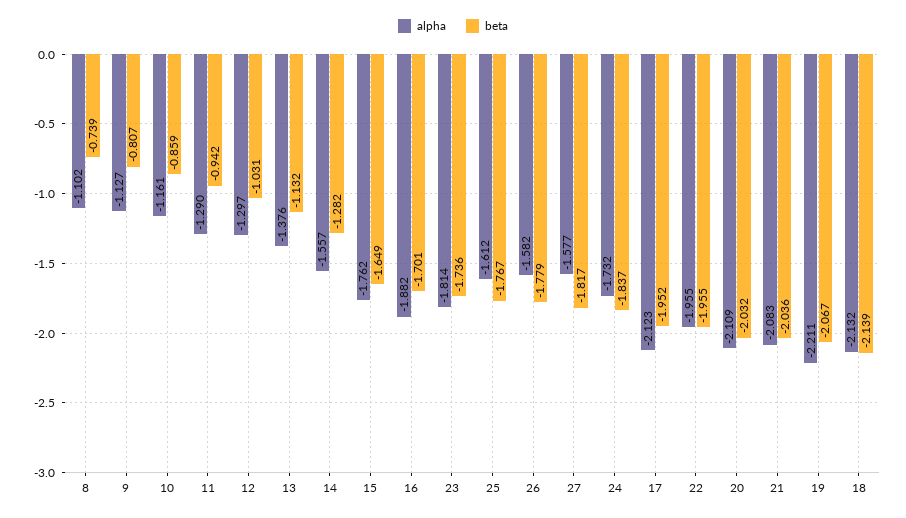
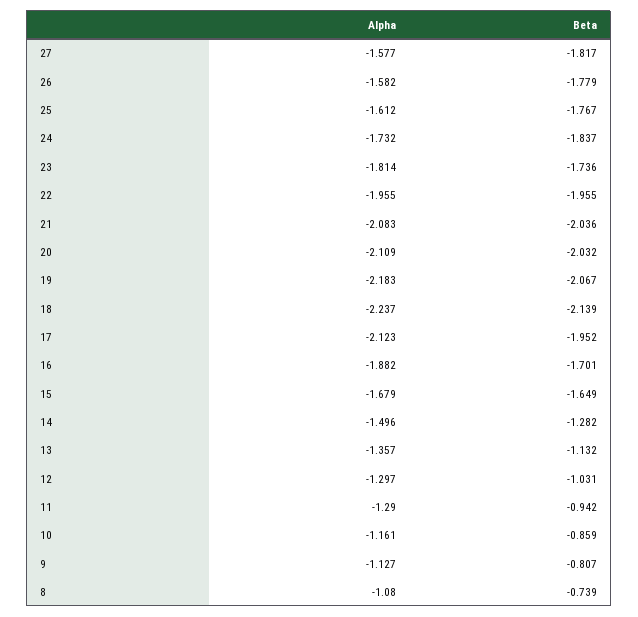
alpha, 8: -1.102 -> -1.08
alpha, 13: -1.376 -> -1.357
alpha, 14: -1.557 -> -1.496
alpha, 15: -1.762 -> -1.679
alpha, 19: -2.211 -> -2.183
alpha, 18: -2.132 -> -2.237

